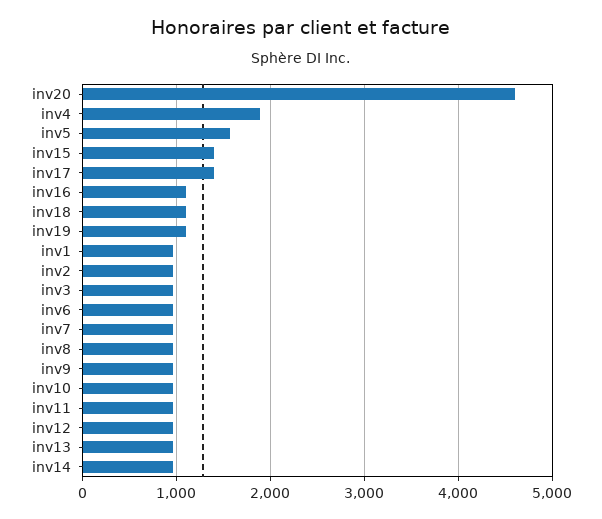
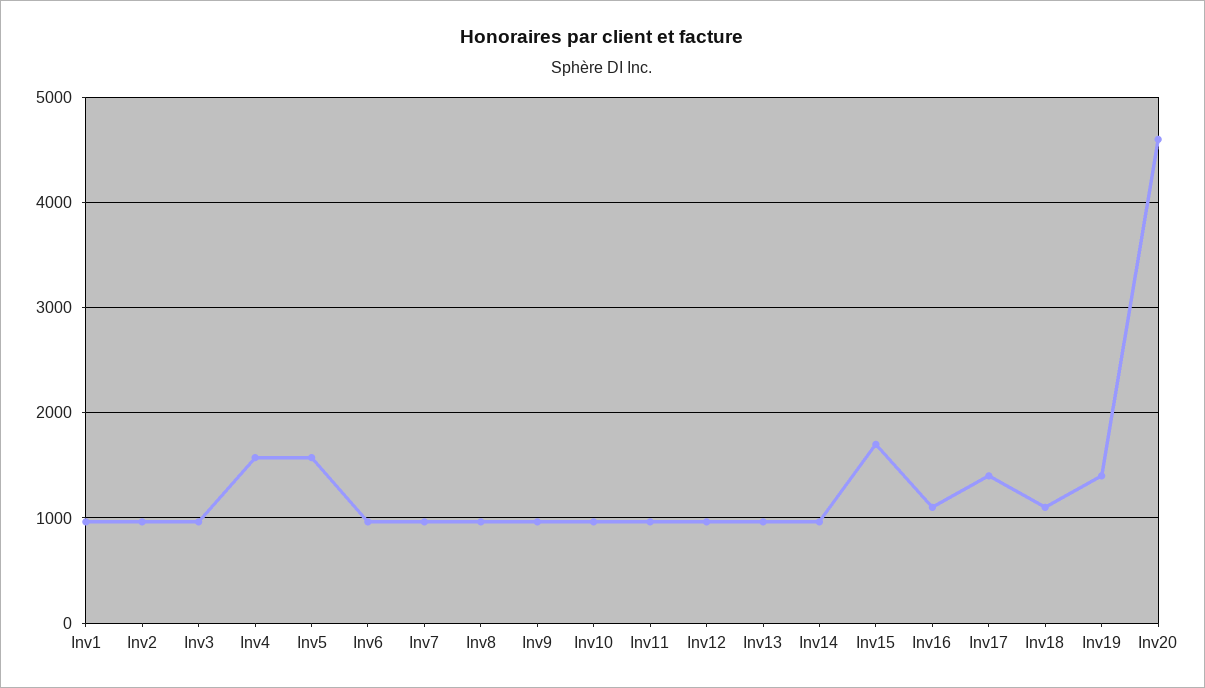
inv4: 1900 -> 1600
inv15: 1400 -> 1700
inv19: 1100 -> 1400

